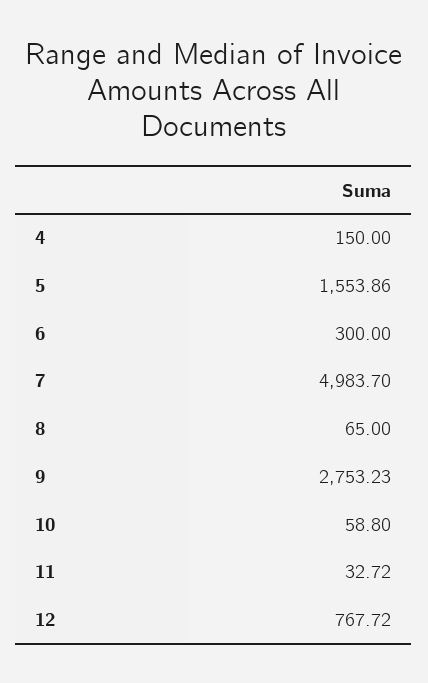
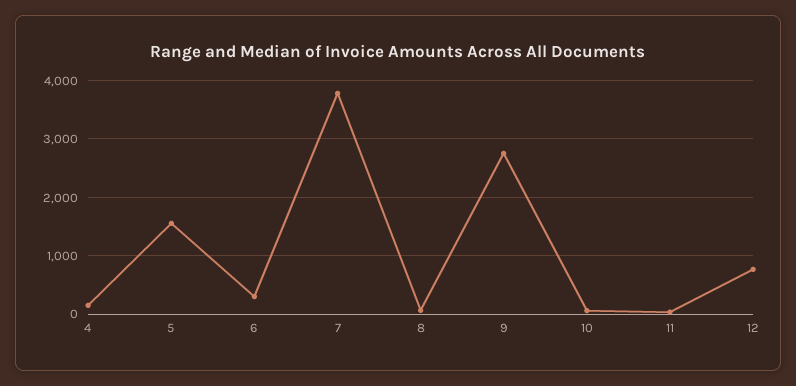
7: 4983.7 -> 3800

